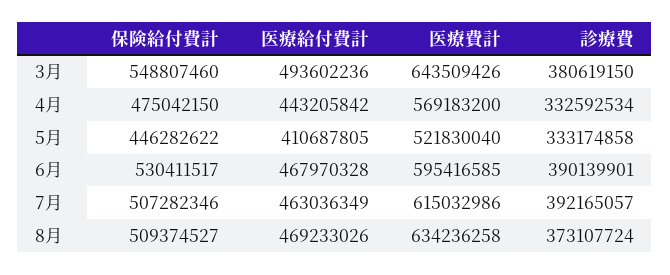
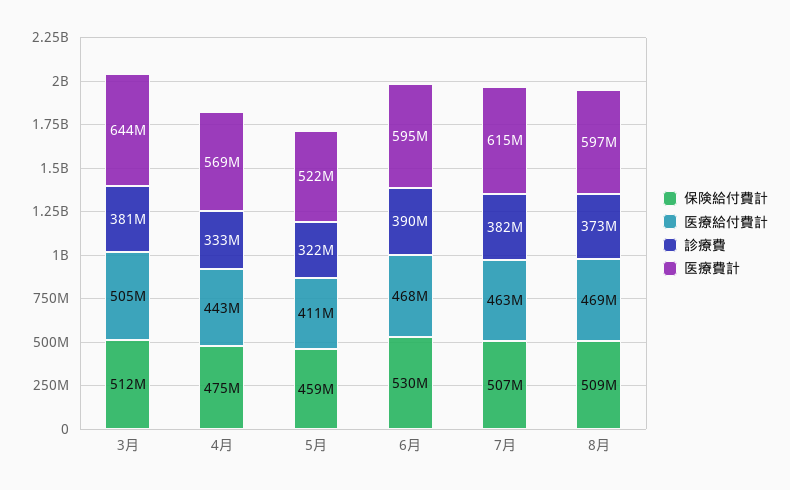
保険給付費計, 3月: 548807460 -> 512000000
医療給付費計, 3月: 493602236 -> 505000000
保険給付費計, 5月: 446282622 -> 459000000
診療費, 5月: 333174858 -> 322000000
診療費, 7月: 392165057 -> 382000000
医療費計, 8月: 634236258 -> 597000000

